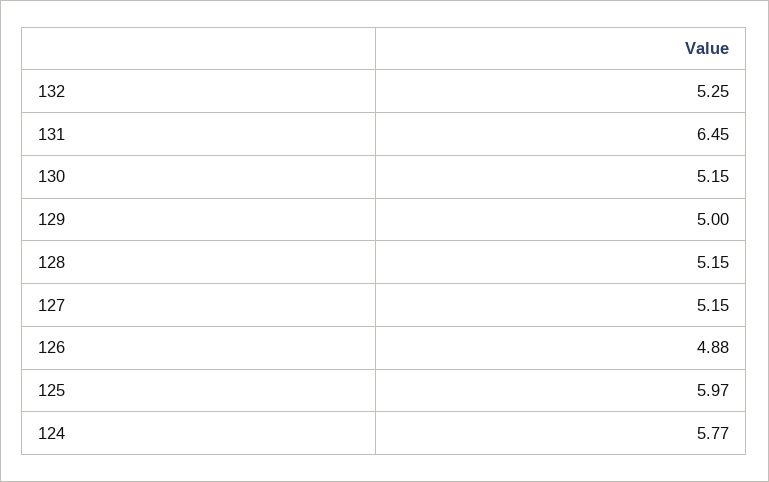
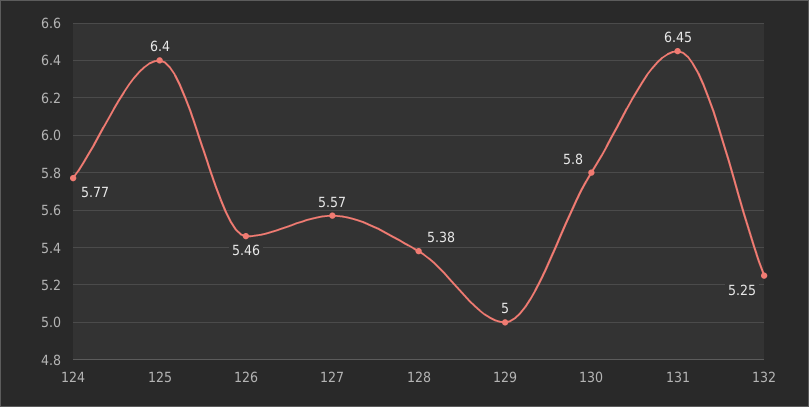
130: 5.15 -> 5.8
128: 5.15 -> 5.38
127: 5.15 -> 5.57
126: 4.88 -> 5.46
125: 5.97 -> 6.4

